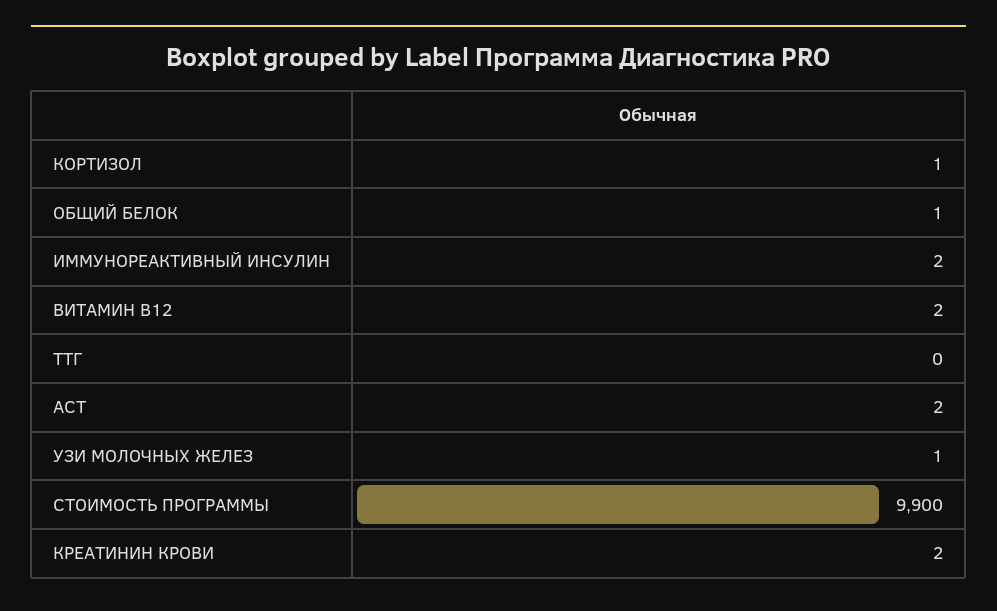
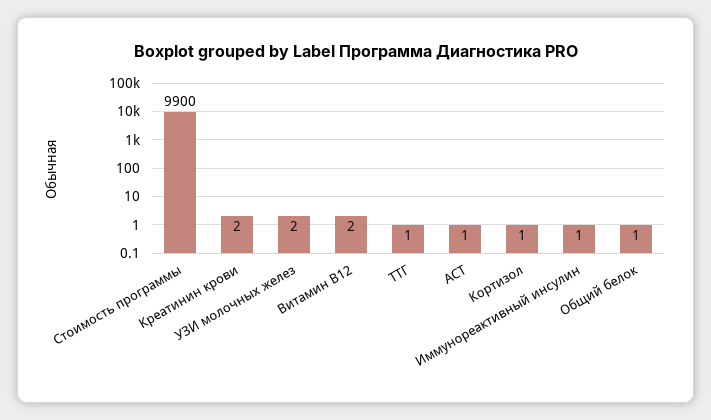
ИММУНОРЕАКТИВНЫЙ ИНСУЛИН: 2 -> 1
ТТГ: 0 -> 1
АСТ: 2 -> 1
УЗИ МОЛОЧНЫХ ЖЕЛЕЗ: 1 -> 2

